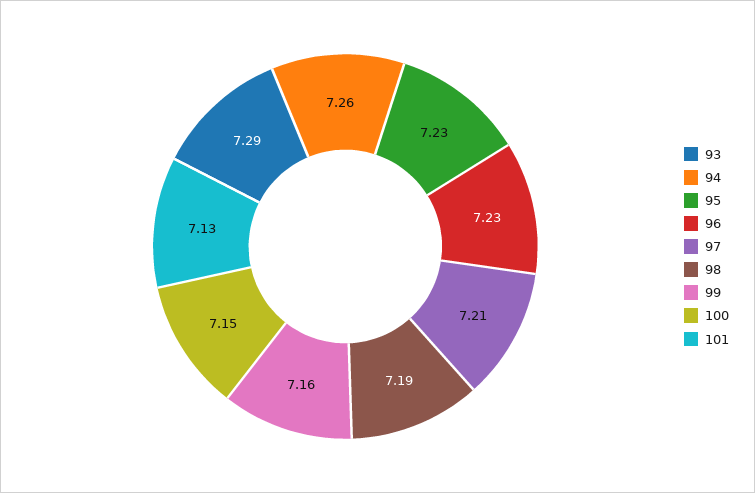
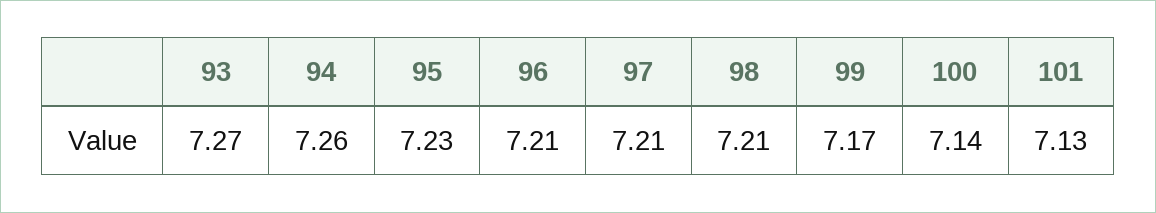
93: 7.29 -> 7.27
96: 7.23 -> 7.21
98: 7.19 -> 7.21
99: 7.16 -> 7.17
100: 7.15 -> 7.14

